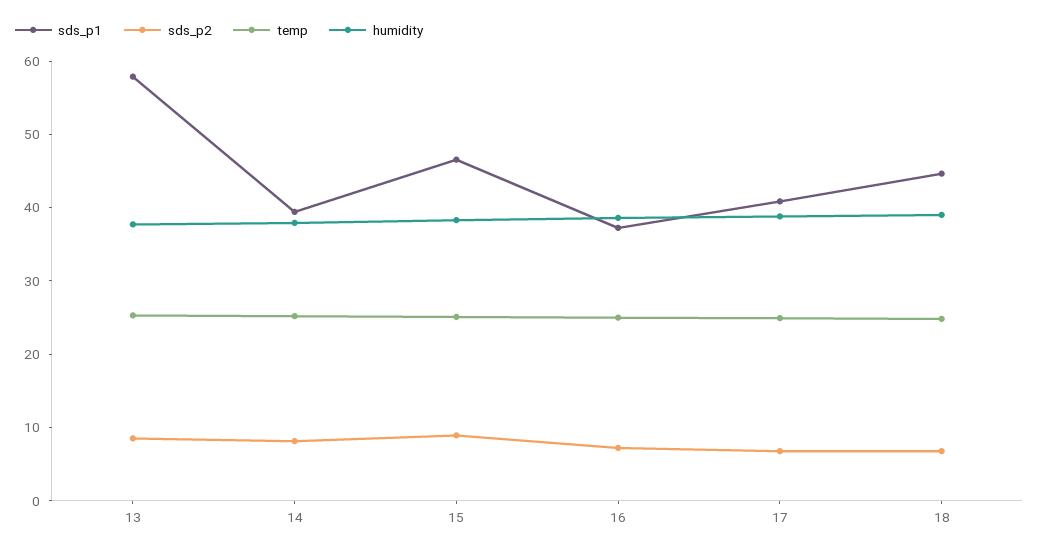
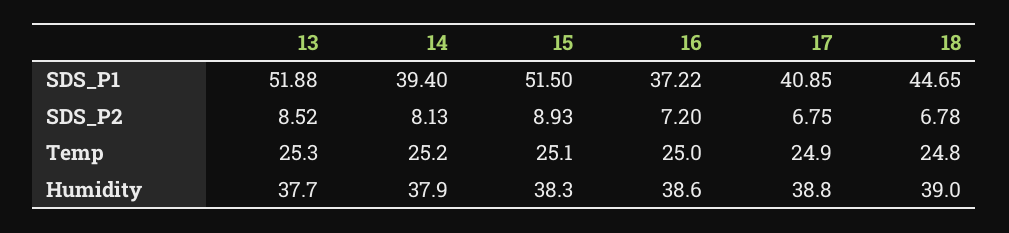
sds_p1, 13: 58 -> 51.88
sds_p1, 15: 46 -> 51.5

